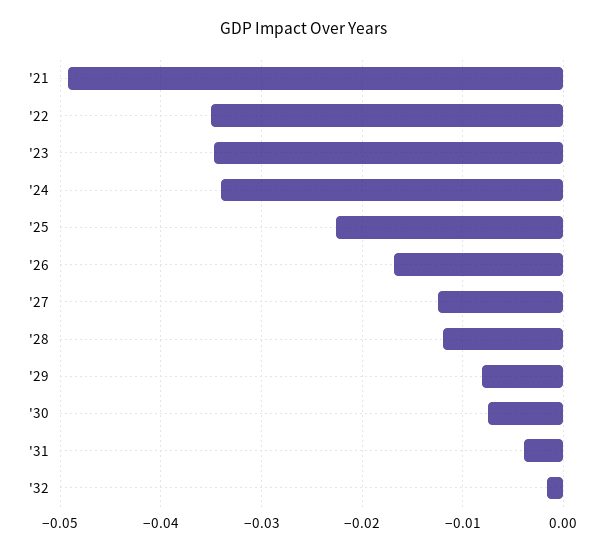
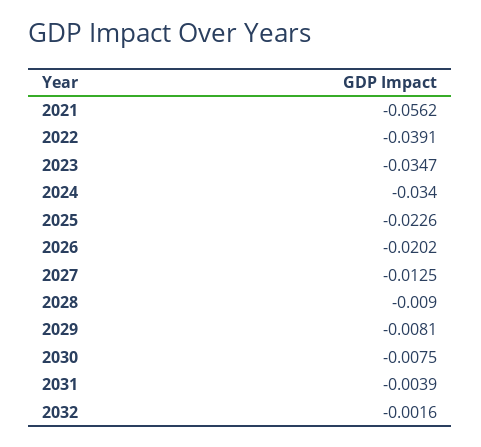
'21: -0.049 -> -0.0562
'22: -0.035 -> -0.0391
'26: -0.017 -> -0.0202
'28: -0.012 -> -0.009

